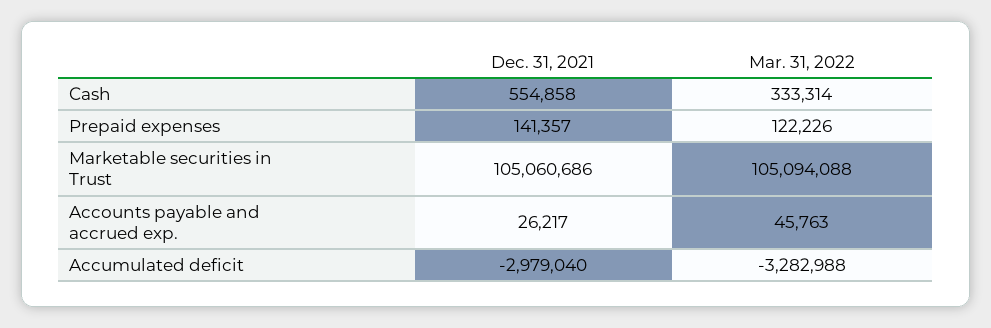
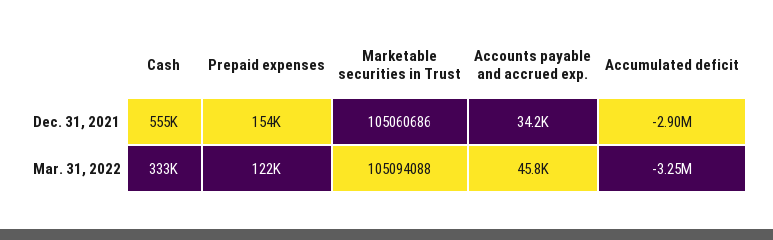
Dec. 31, 2021, Prepaid expenses: 141357 -> 154000
Dec. 31, 2021, Accounts payable and accrued exp.: 26217 -> 34200
Dec. 31, 2021, Accumulated deficit: -2979040 -> -2900000
Mar. 31, 2022, Accumulated deficit: -3282988 -> -3250000

